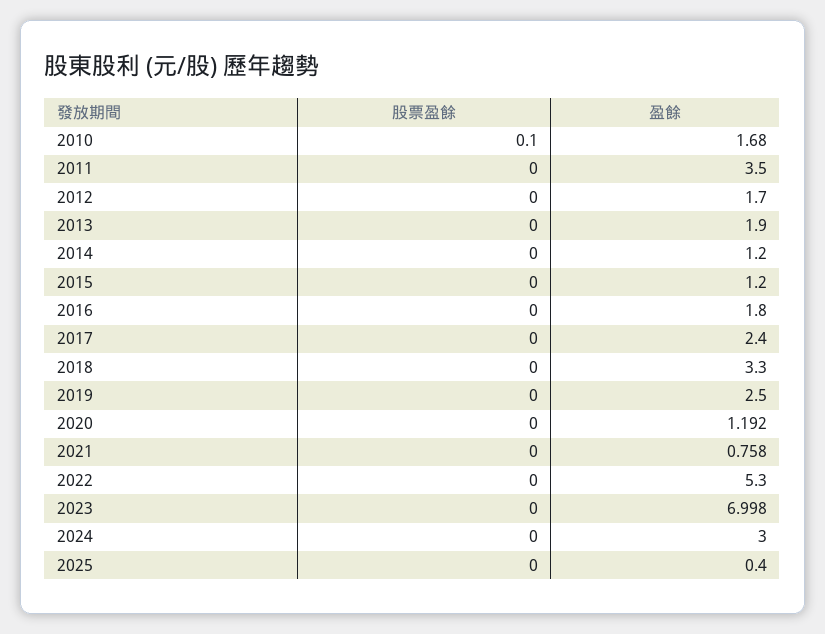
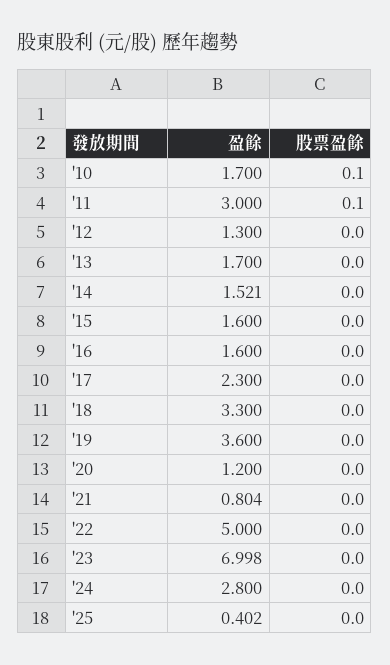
盈餘, 2010: 1.68 -> 1.7
股票盈餘, 2011: 0 -> 0.1
盈餘, 2011: 3.5 -> 3
盈餘, 2012: 1.7 -> 1.3
盈餘, 2013: 1.9 -> 1.7
盈餘, 2014: 1.2 -> 1.521
盈餘, 2015: 1.2 -> 1.6
盈餘, 2016: 1.8 -> 1.6
盈餘, 2017: 2.4 -> 2.3
盈餘, 2019: 2.5 -> 3.6
盈餘, 2020: 1.192 -> 1.2
盈餘, 2021: 0.758 -> 0.804
盈餘, 2022: 5.3 -> 5
盈餘, 2024: 3 -> 2.8
盈餘, 2025: 0.4 -> 0.402

